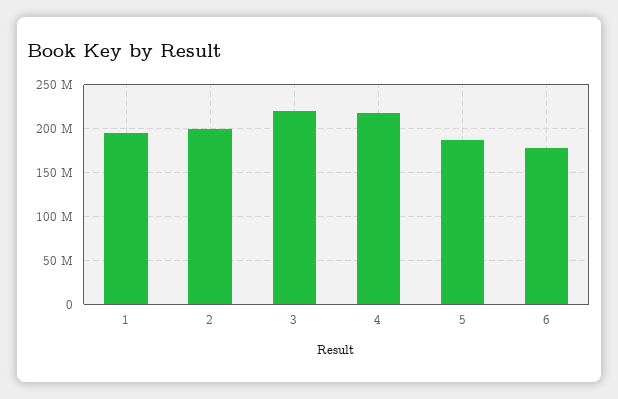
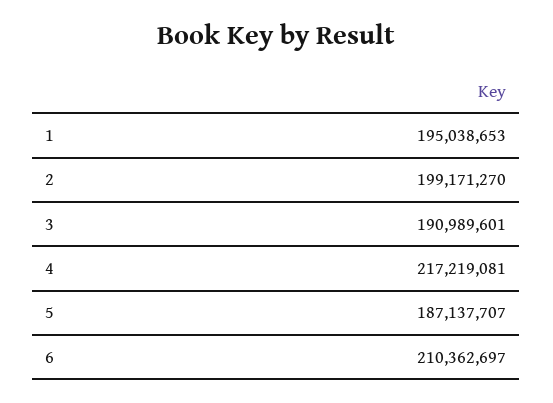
3: 220000000 -> 190989601
6: 180000000 -> 210362697

